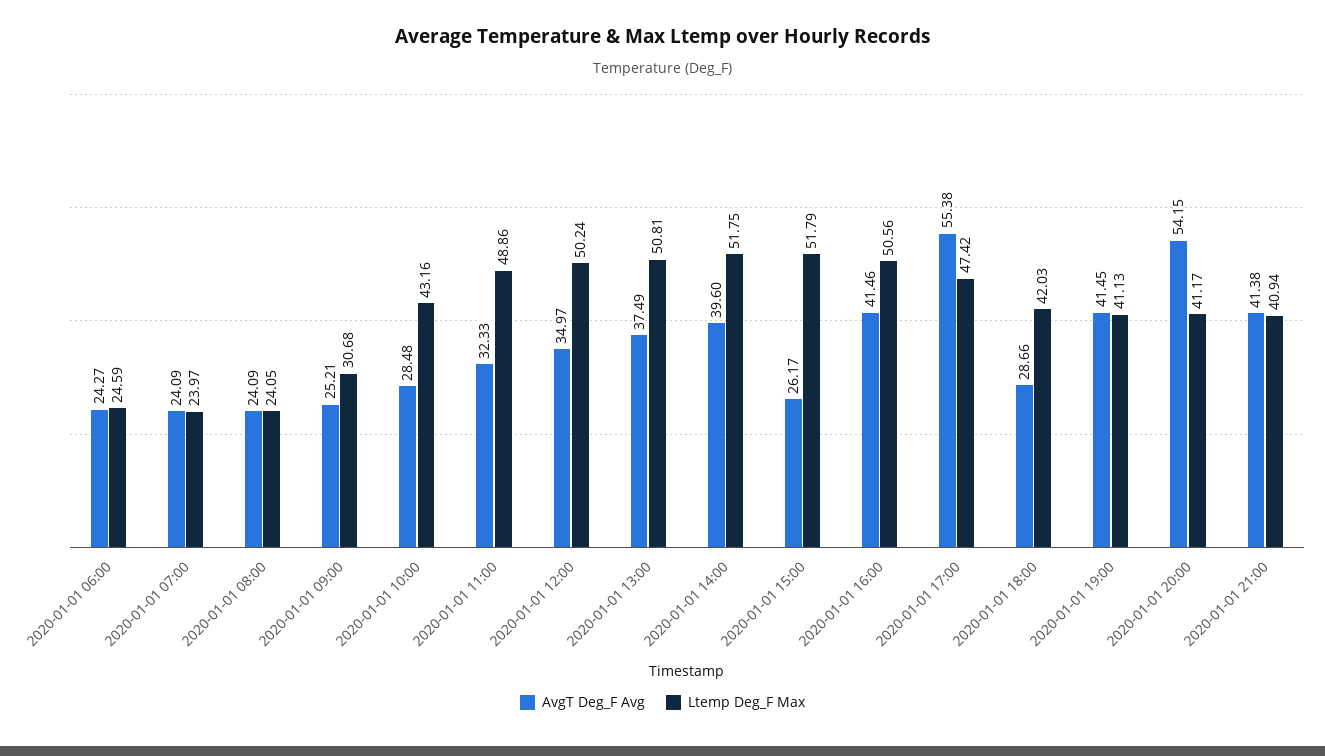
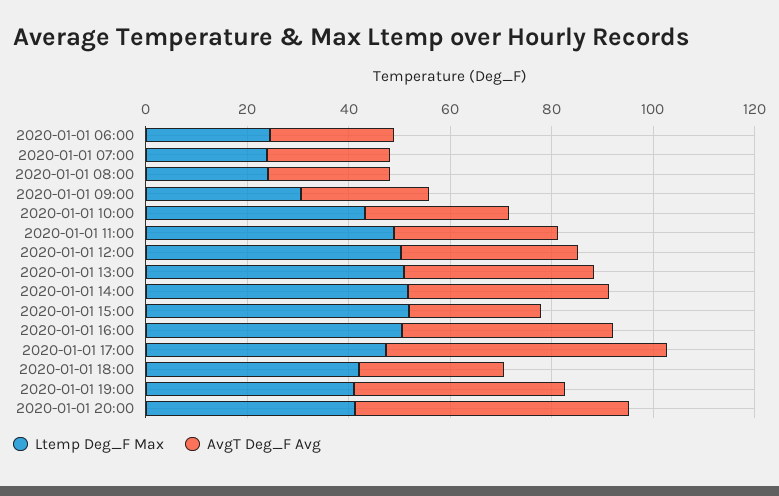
AvgT Deg_F Avg, 2020-01-01 21:00: 41.38 -> none
Ltemp Deg_F Max, 2020-01-01 21:00: 40.94 -> none

